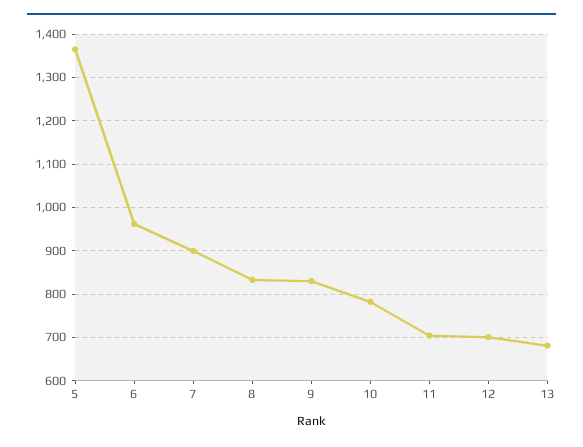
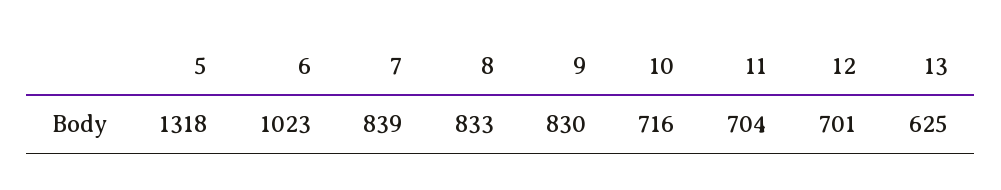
5: 1360 -> 1318
6: 960 -> 1023
7: 900 -> 839
10: 780 -> 716
13: 680 -> 625

